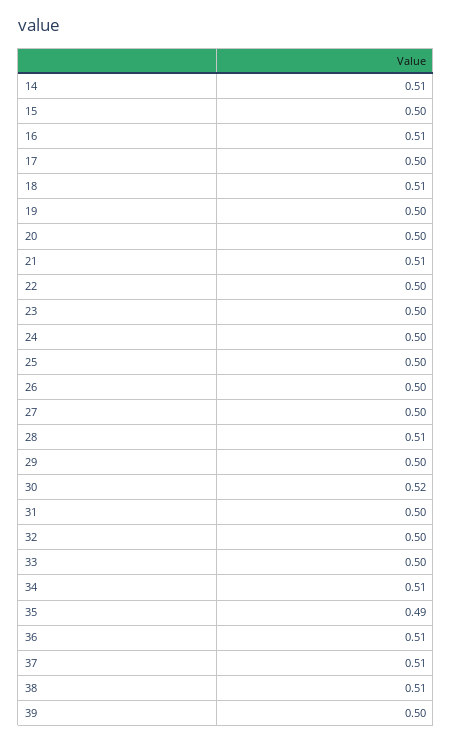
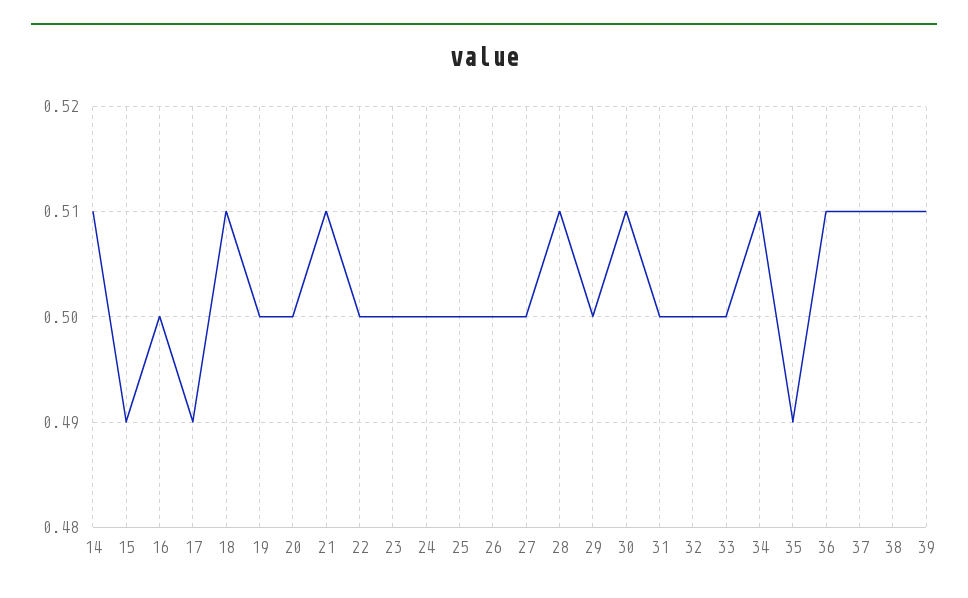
15: 0.5 -> 0.49
16: 0.51 -> 0.5
17: 0.5 -> 0.49
30: 0.52 -> 0.51
39: 0.5 -> 0.51

